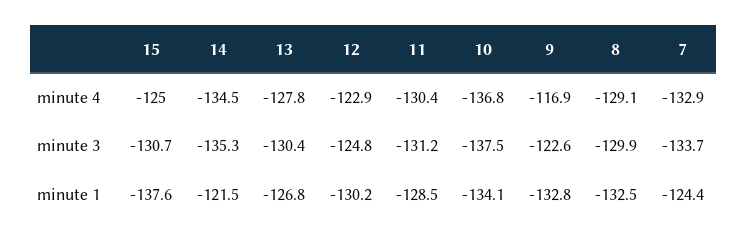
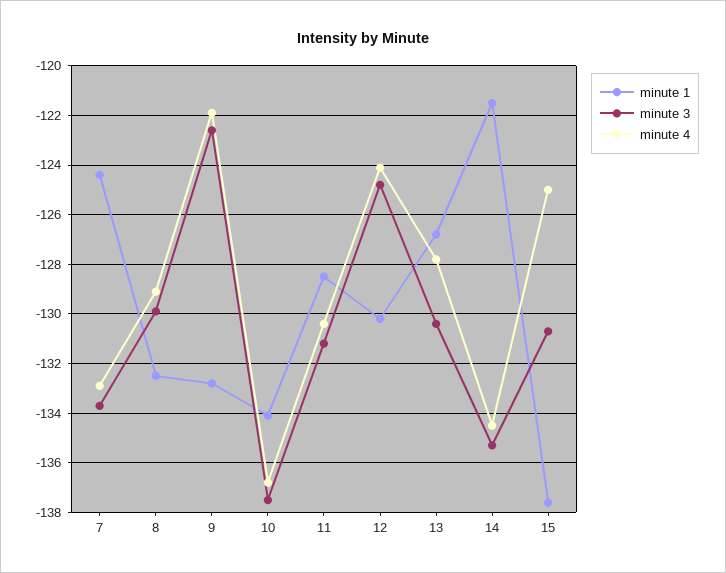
minute 4, 12: -122.9 -> -124
minute 4, 9: -116.9 -> -122

